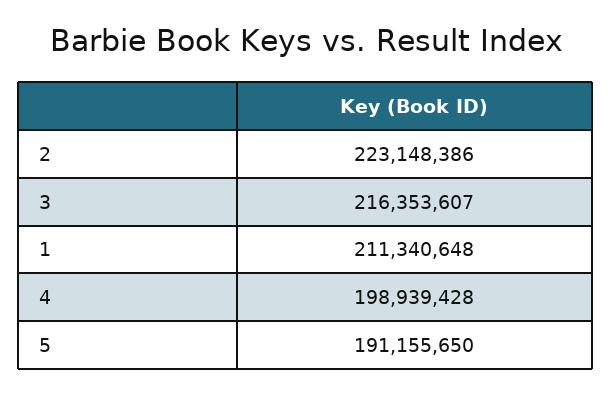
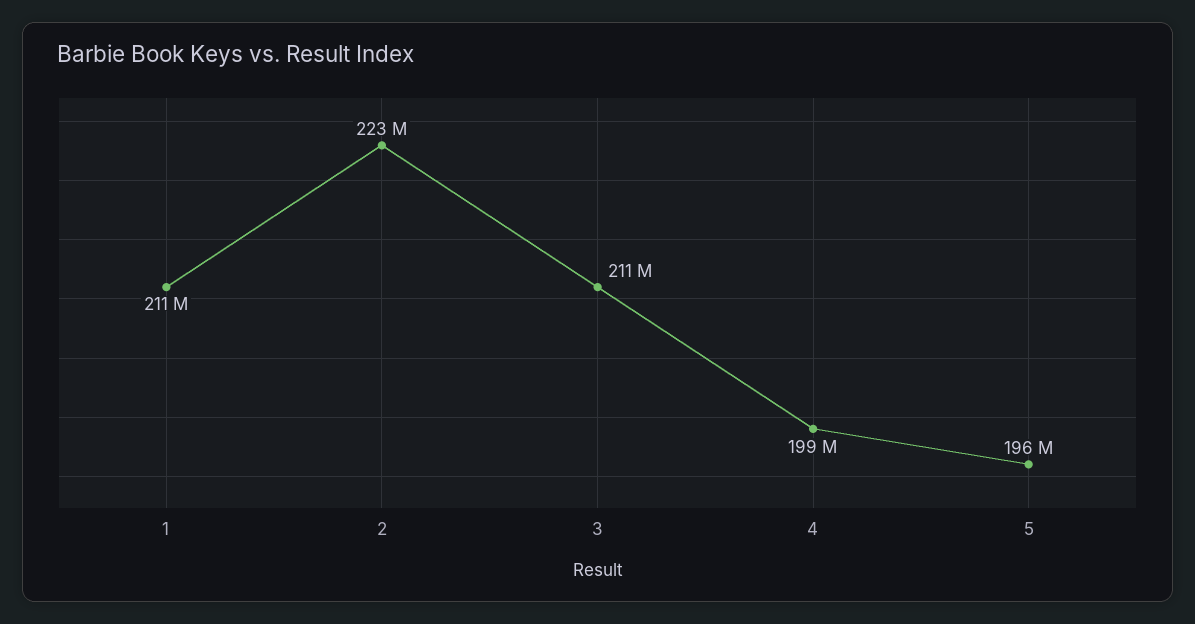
3: 216353607 -> 211000000
5: 191155650 -> 196000000

